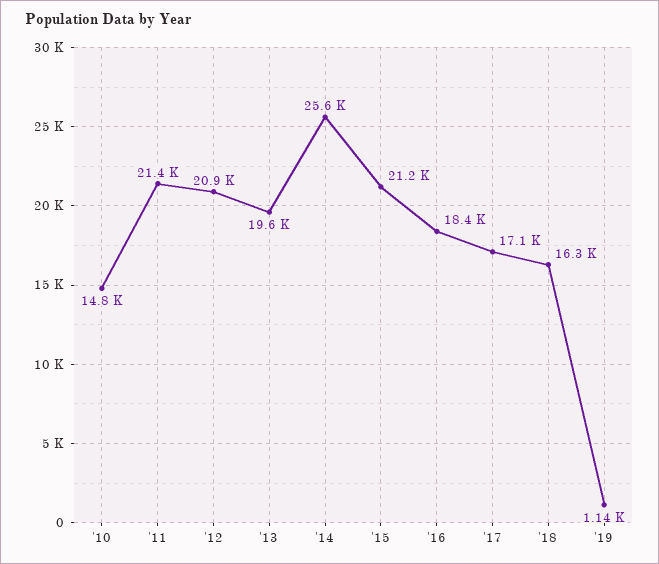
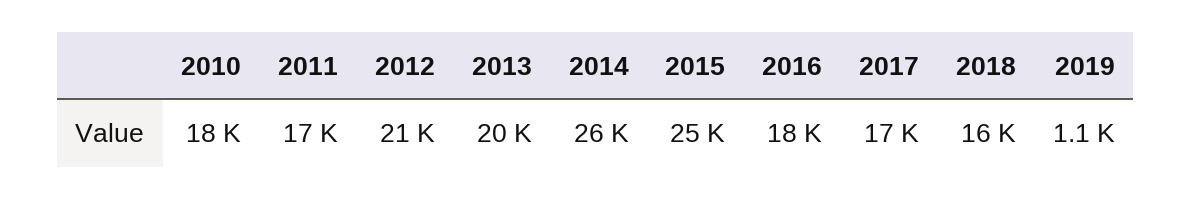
'10: 14800 -> 18000
'11: 21400 -> 17000
'15: 21200 -> 25000

